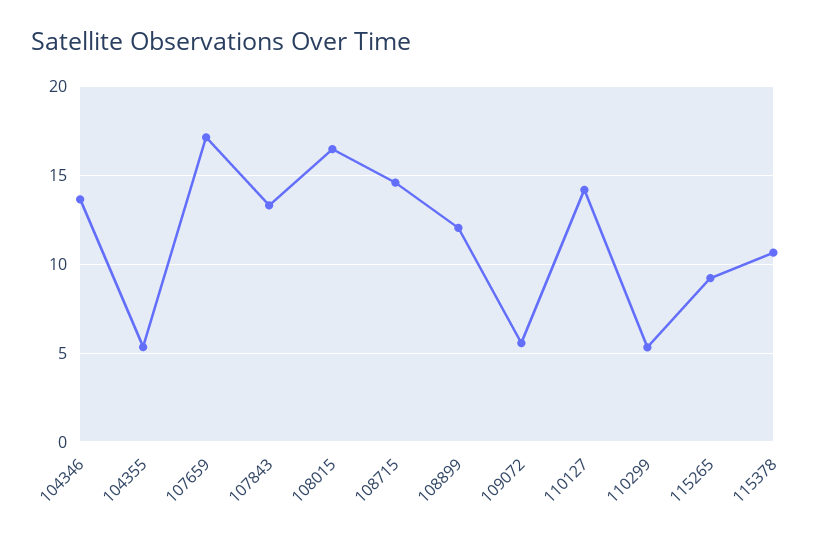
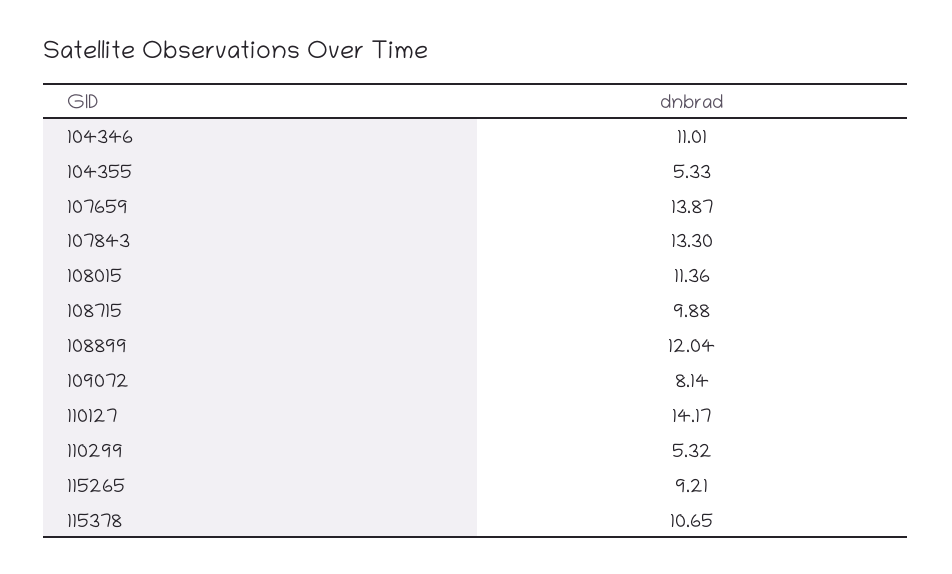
104346: 13.5 -> 11.01
107659: 17 -> 13.87
108015: 16.5 -> 11.36
108715: 14.5 -> 9.88
109072: 5.5 -> 8.14

